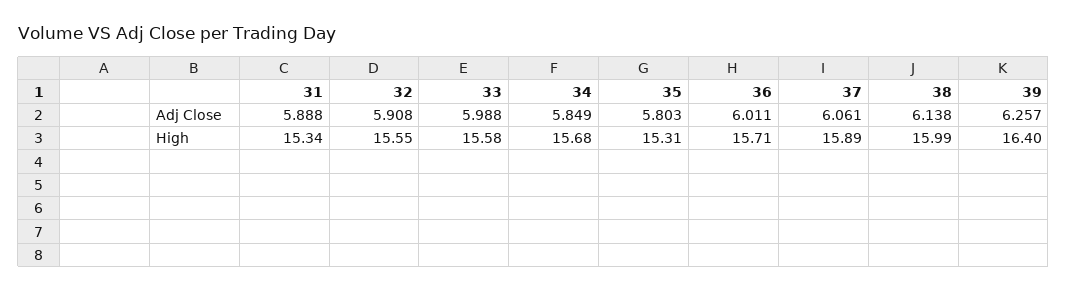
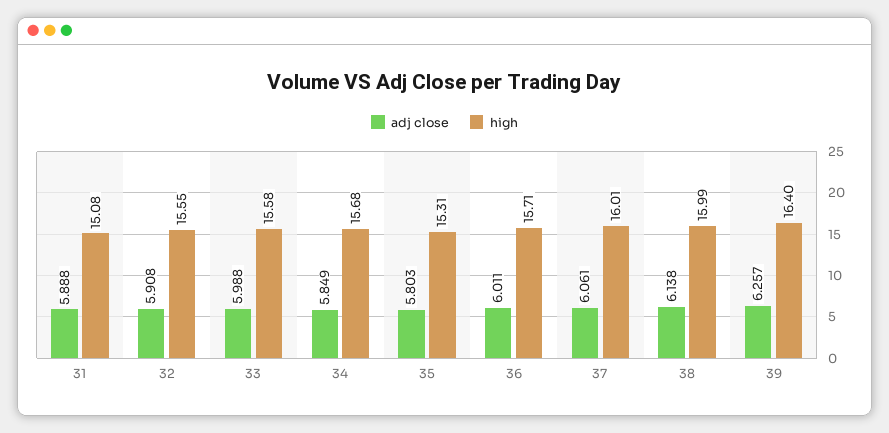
High, 31: 15.34 -> 15.08
High, 37: 15.89 -> 16.01

